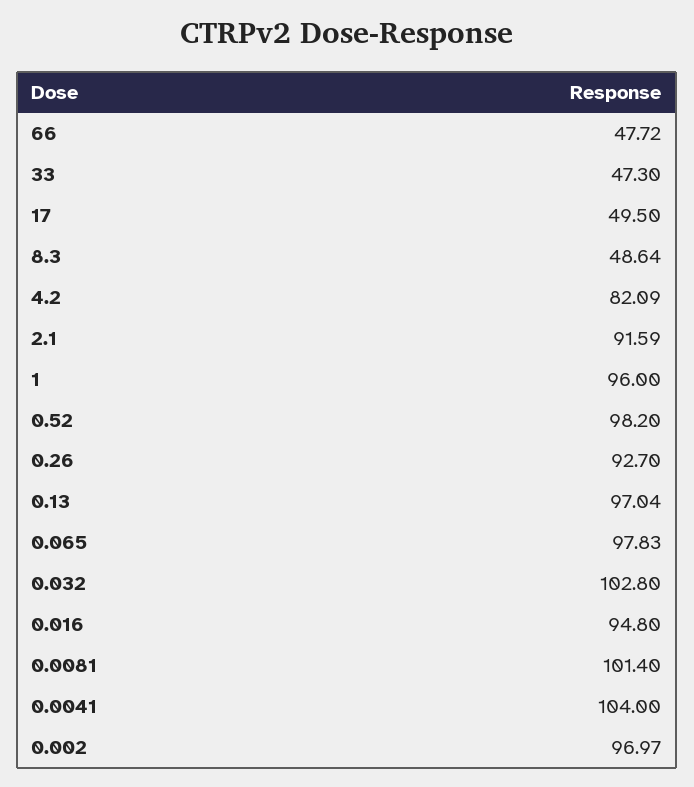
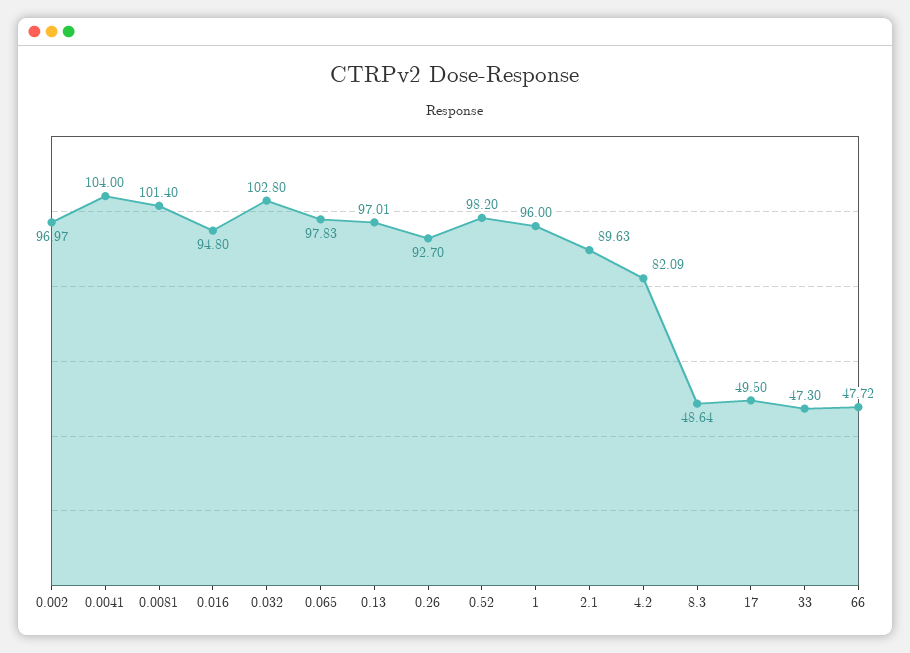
2.1: 91.59 -> 89.63
0.13: 97.04 -> 97.01

